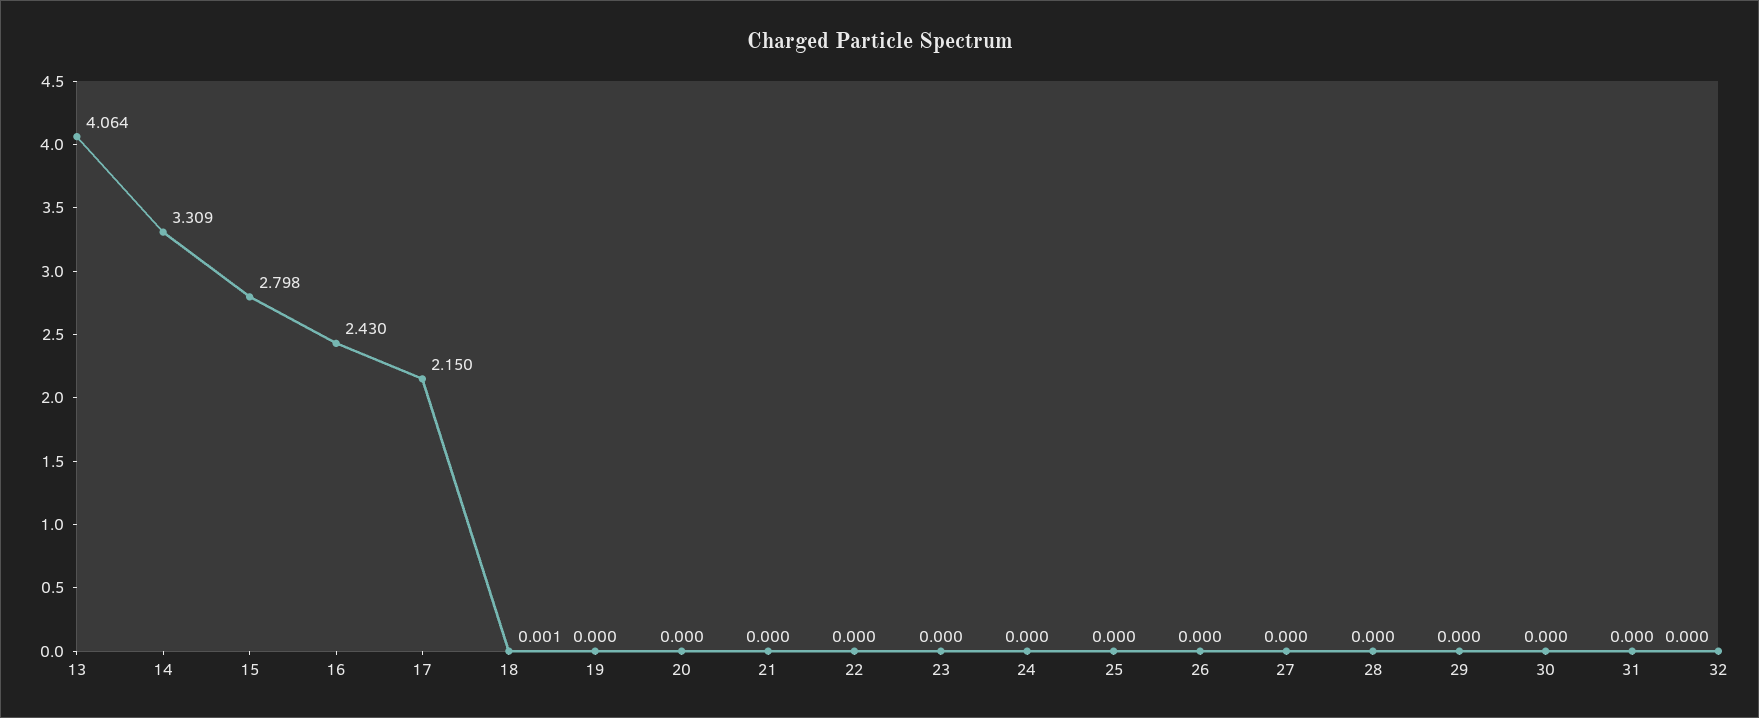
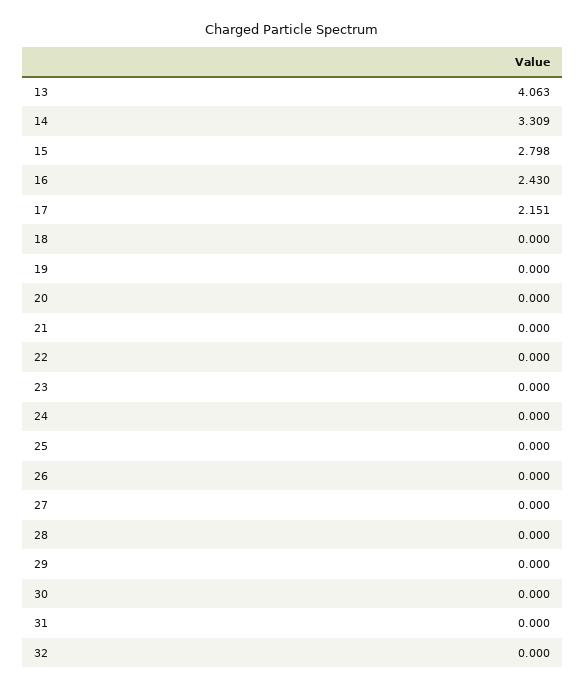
13: 4.064 -> 4.063
17: 2.15 -> 2.151
18: 0.001 -> 0

